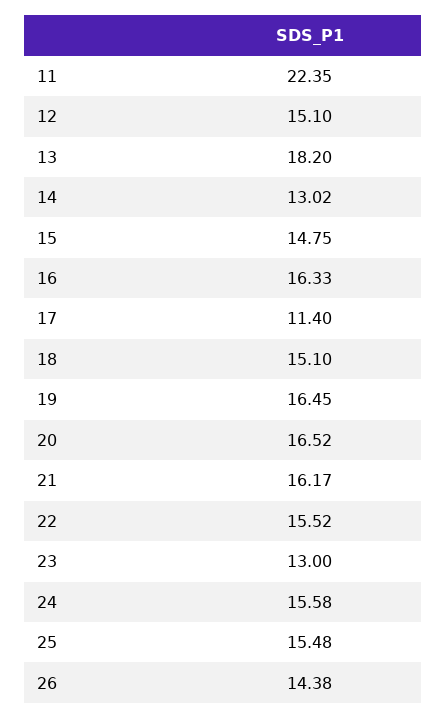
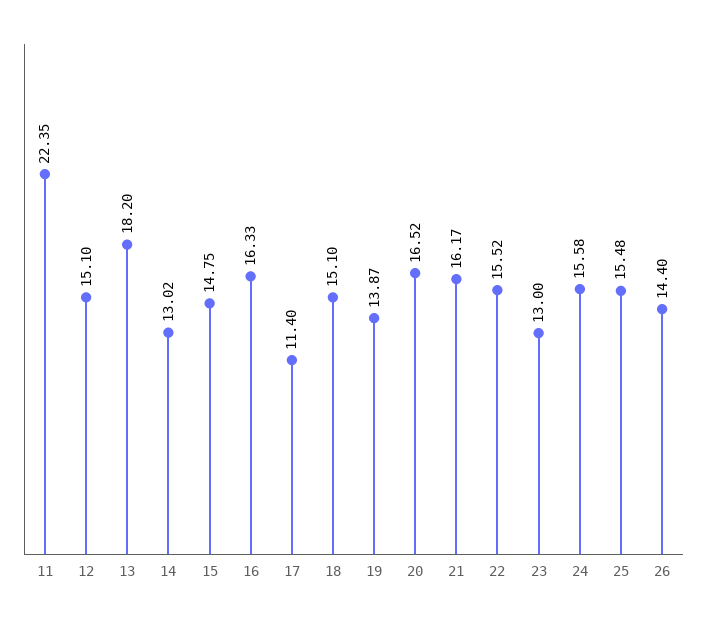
19: 16.45 -> 13.87
26: 14.38 -> 14.4

